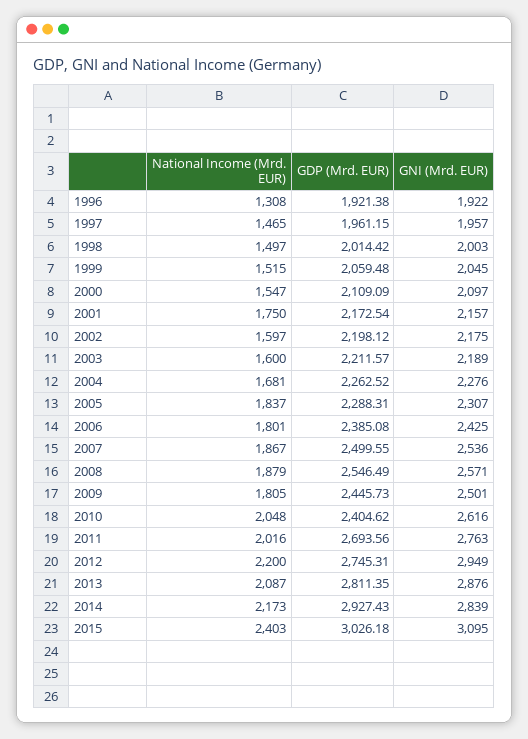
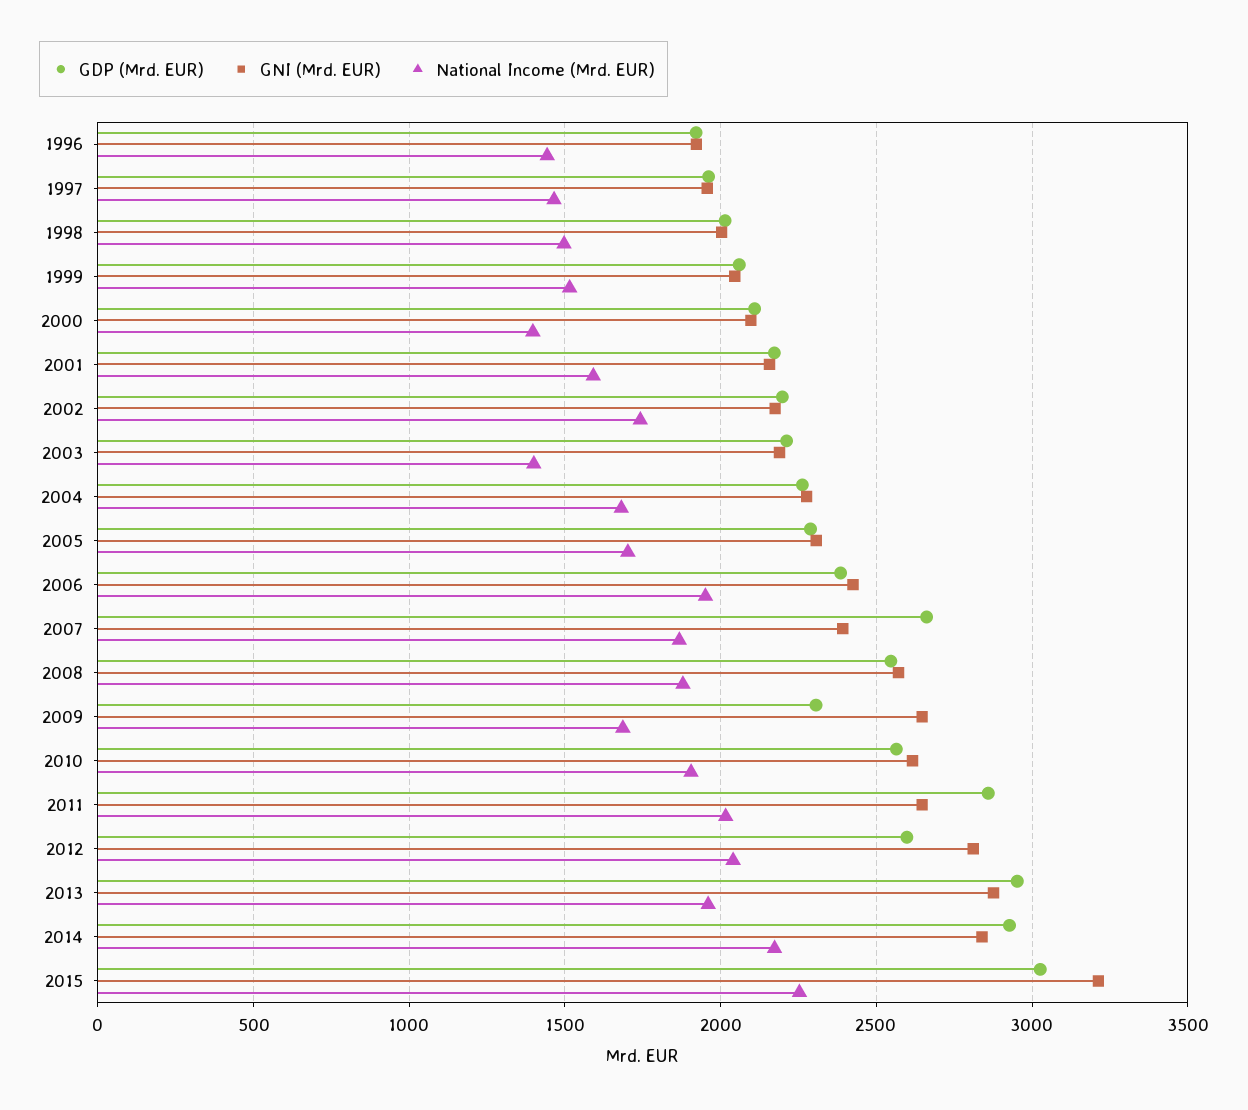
National Income (Mrd. EUR), 1996: 1308 -> 1450
National Income (Mrd. EUR), 2000: 1547 -> 1400
National Income (Mrd. EUR), 2001: 1750 -> 1600
National Income (Mrd. EUR), 2002: 1597 -> 1750
National Income (Mrd. EUR), 2003: 1600 -> 1400
National Income (Mrd. EUR), 2005: 1837 -> 1700
National Income (Mrd. EUR), 2006: 1801 -> 1950
GDP (Mrd. EUR), 2007: 2499.55 -> 2650
GNI (Mrd. EUR), 2007: 2536 -> 2400
National Income (Mrd. EUR), 2009: 1805 -> 1700
GDP (Mrd. EUR), 2009: 2445.73 -> 2300
GNI (Mrd. EUR), 2009: 2501 -> 2650
National Income (Mrd. EUR), 2010: 2048 -> 1900
GDP (Mrd. EUR), 2010: 2404.62 -> 2550
GDP (Mrd. EUR), 2011: 2693.56 -> 2850
GNI (Mrd. EUR), 2011: 2763 -> 2650
National Income (Mrd. EUR), 2012: 2200 -> 2050
GDP (Mrd. EUR), 2012: 2745.31 -> 2600
GNI (Mrd. EUR), 2012: 2949 -> 2800
National Income (Mrd. EUR), 2013: 2087 -> 1950
GDP (Mrd. EUR), 2013: 2811.35 -> 2950
National Income (Mrd. EUR), 2015: 2403 -> 2250
GNI (Mrd. EUR), 2015: 3095 -> 3200

